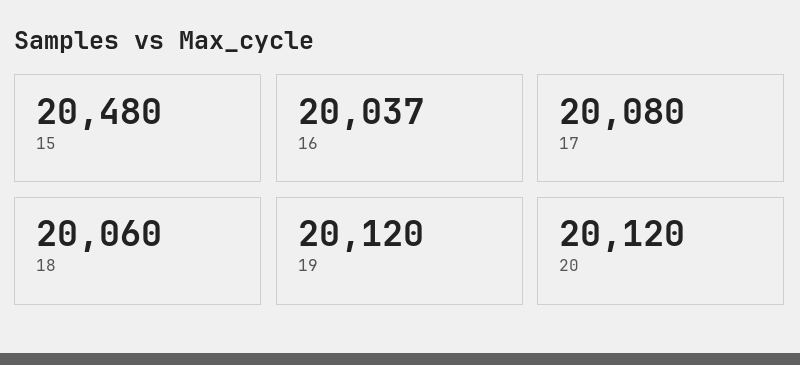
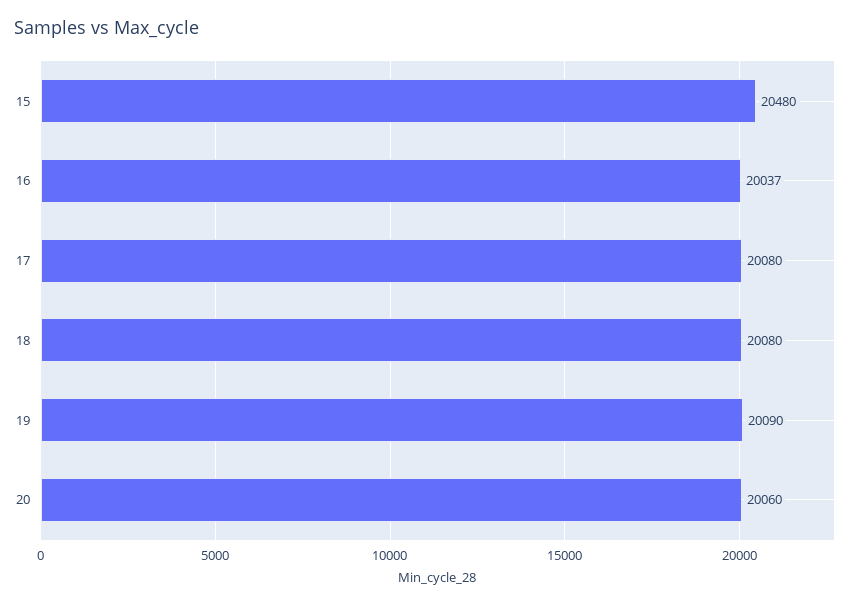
18: 20060 -> 20080
19: 20120 -> 20090
20: 20120 -> 20060

